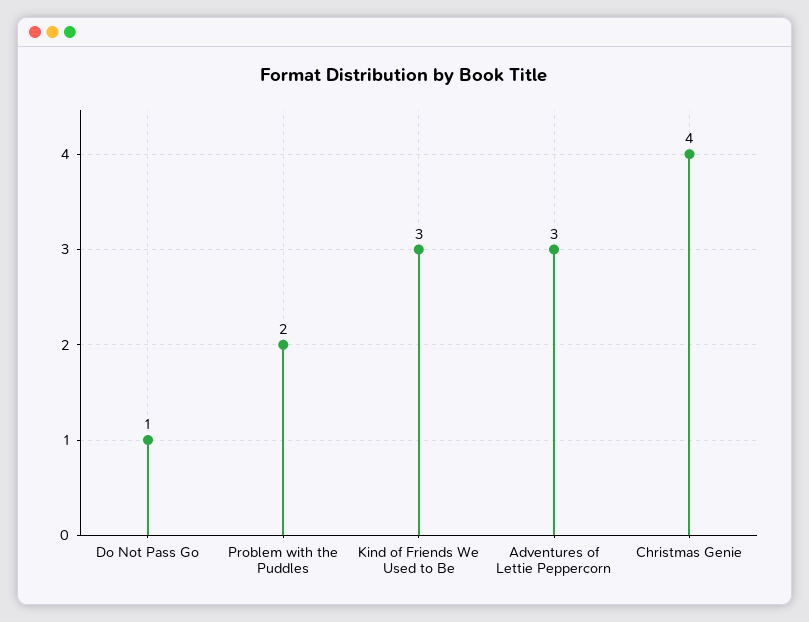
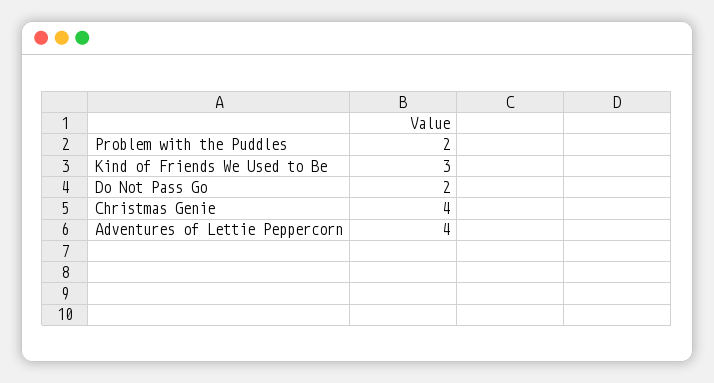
Do Not Pass Go: 1 -> 2
Adventures of Lettie Peppercorn: 3 -> 4

